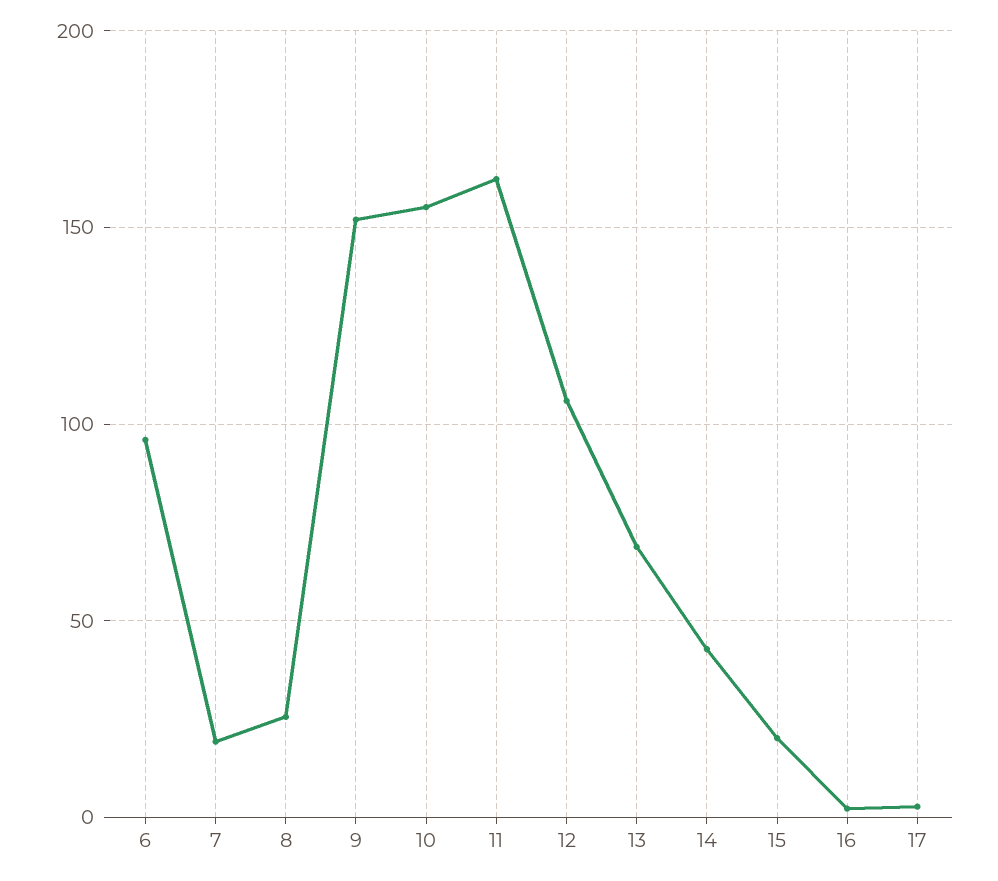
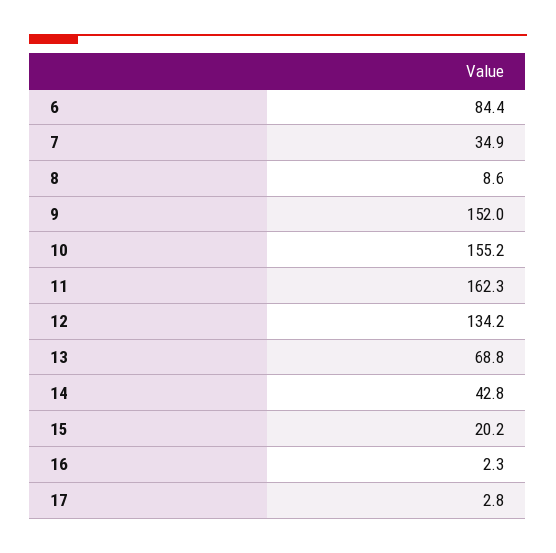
6: 95 -> 84.4
7: 20 -> 34.9
8: 25 -> 8.6
12: 105 -> 134.2

